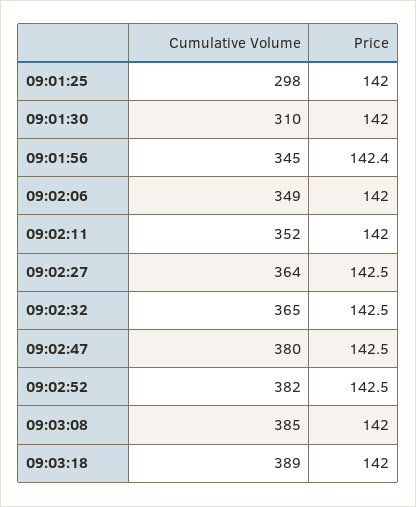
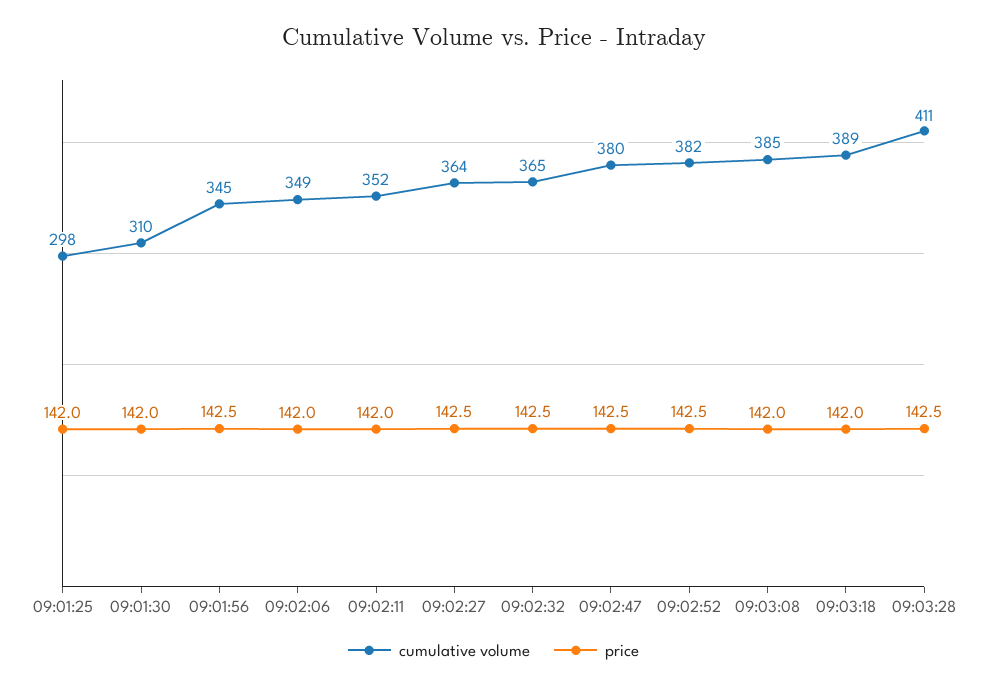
Price, 09:01:56: 142.4 -> 142.5
Cumulative Volume, 09:03:28: none -> 411
Price, 09:03:28: none -> 142.5

